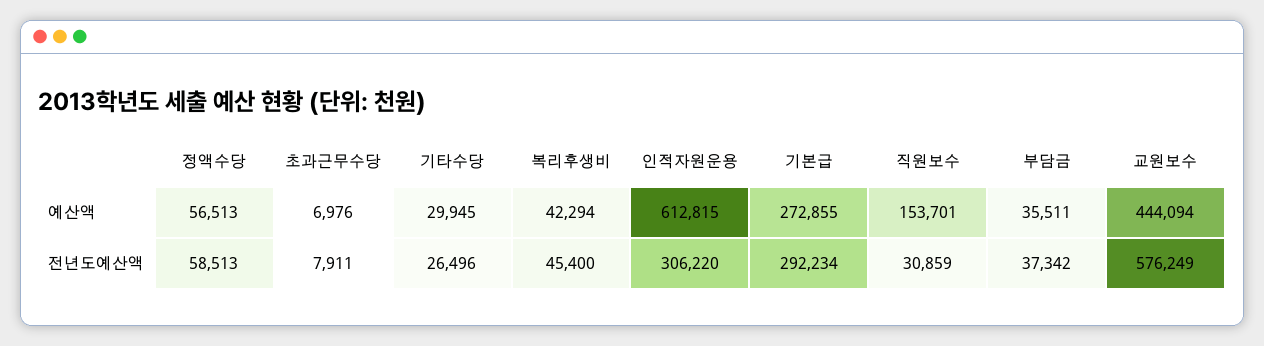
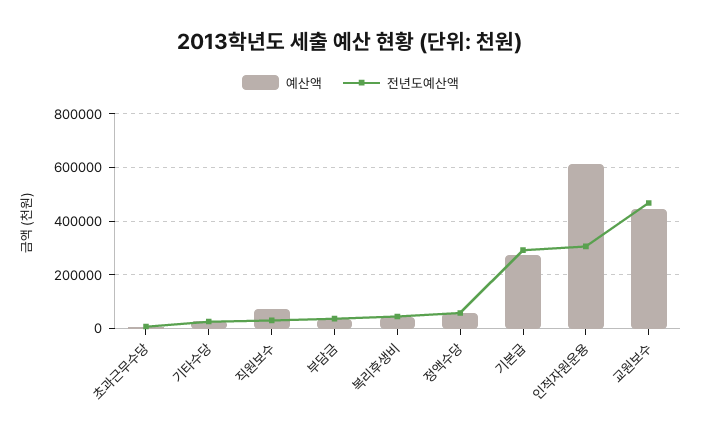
예산액, 직원보수: 153701 -> 75000
전년도예산액, 교원보수: 576249 -> 475000

